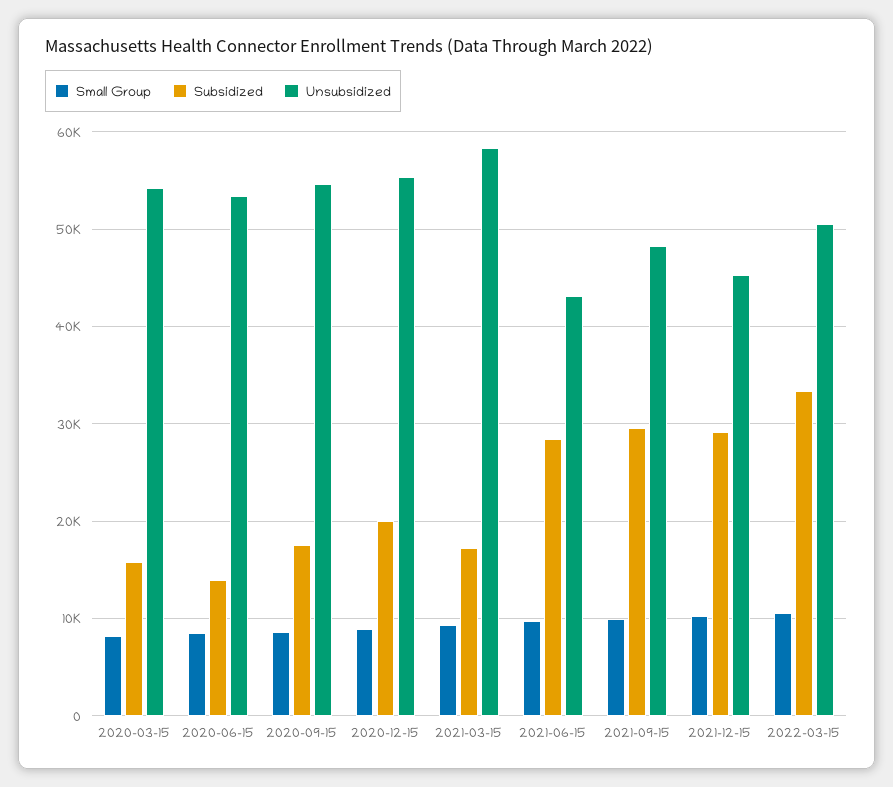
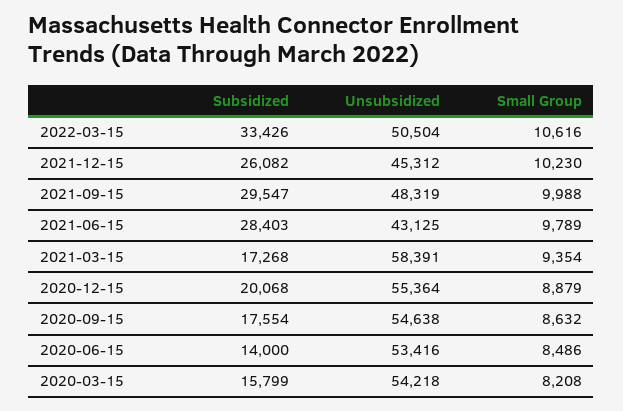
Subsidized, 2021-12-15: 29000 -> 26082

